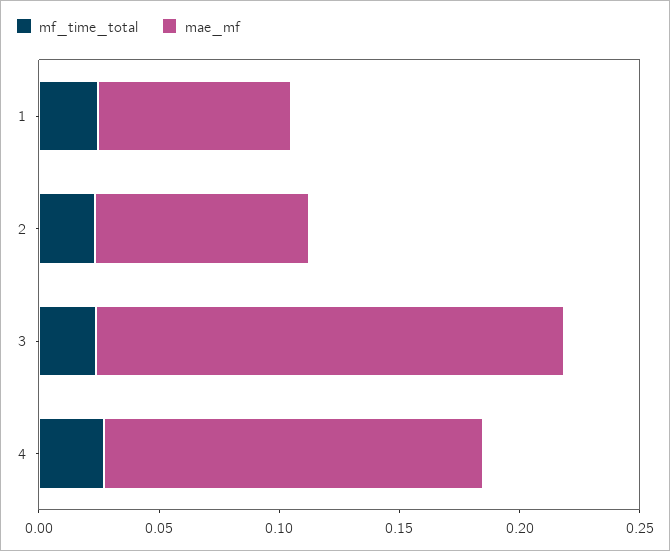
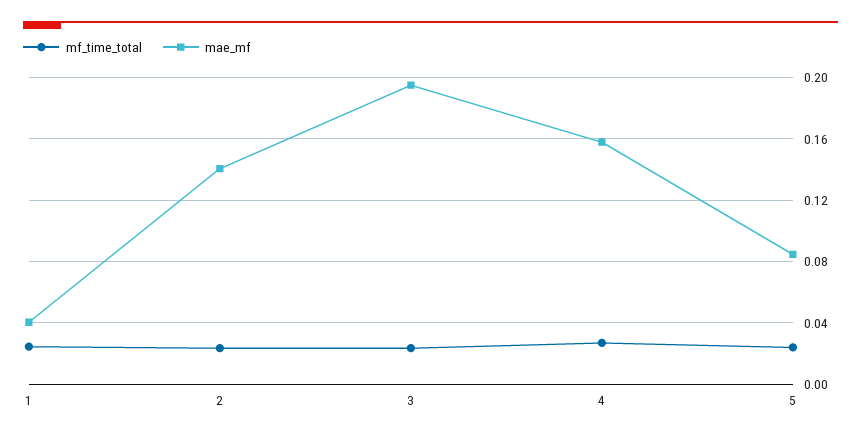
mae_mf, 1: 0.08 -> 0.04
mae_mf, 2: 0.09 -> 0.14
mf_time_total, 5: none -> 0.025
mae_mf, 5: none -> 0.085

